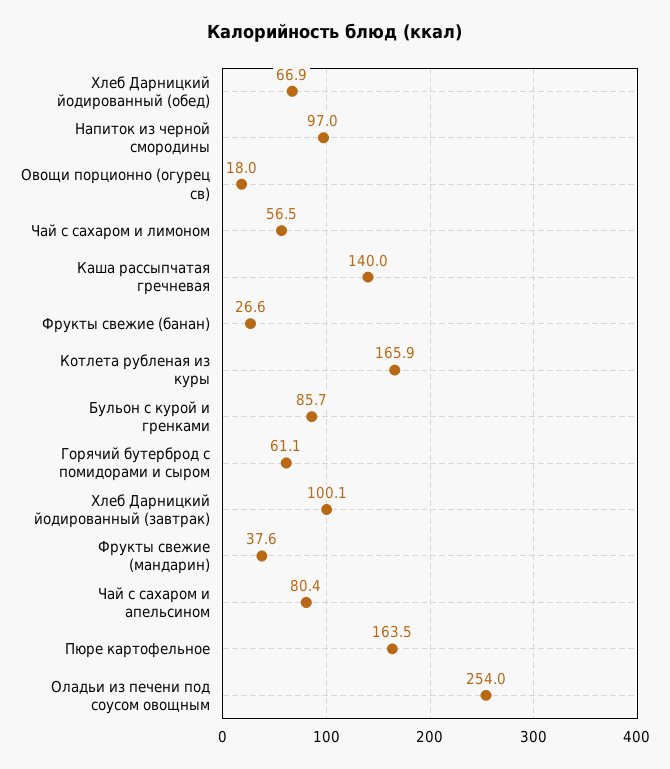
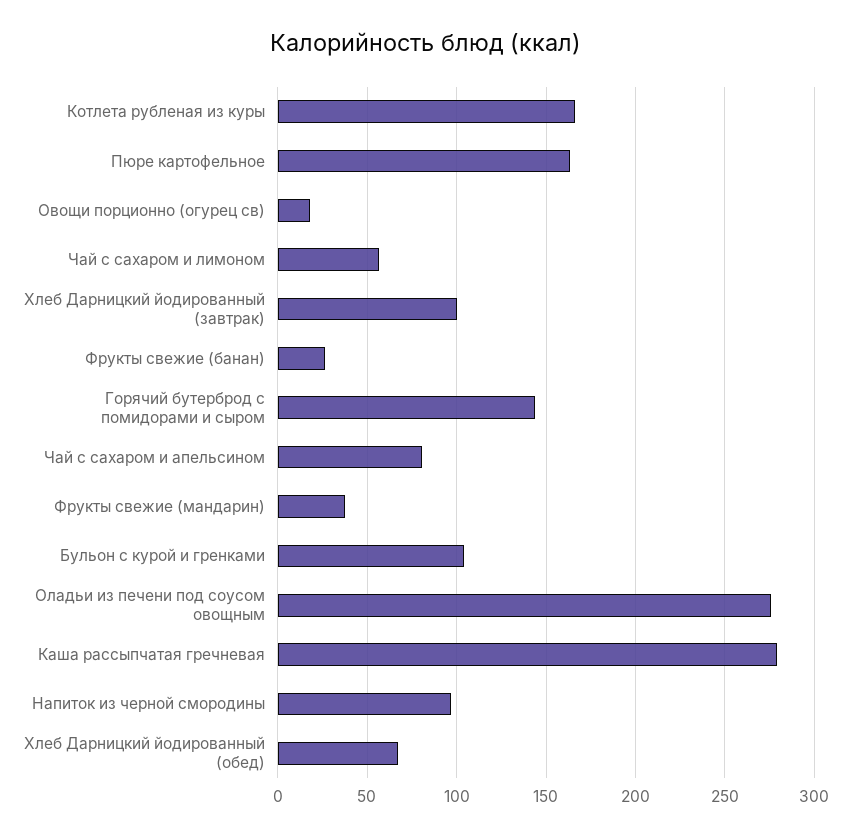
Каша рассыпчатая гречневая: 140 -> 280
Бульон с курой и гренками: 85.7 -> 105
Горячий бутерброд с помидорами и сыром: 61.1 -> 145
Оладьи из печени под соусом овощным: 254 -> 275

